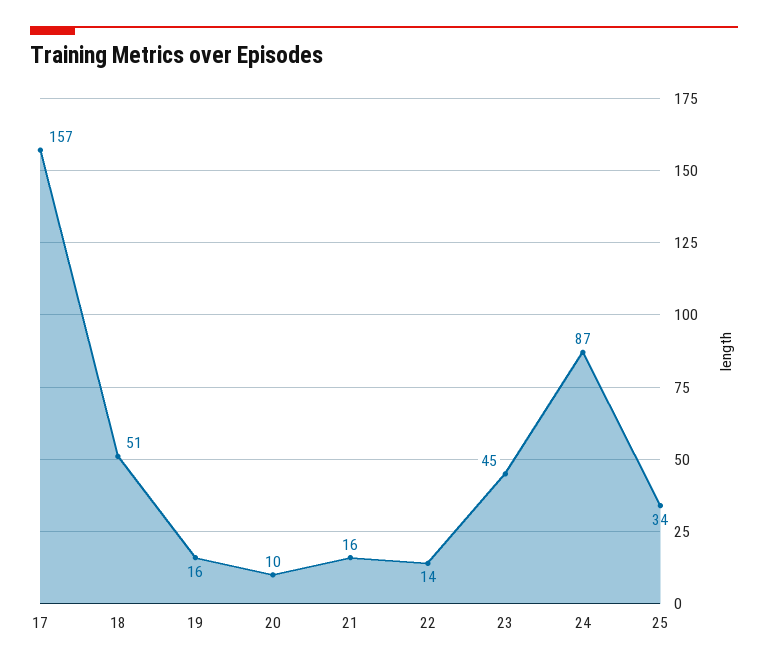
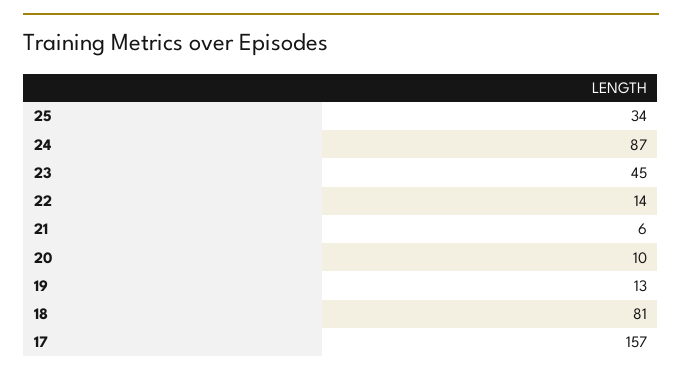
18: 51 -> 81
19: 16 -> 13
21: 16 -> 6

